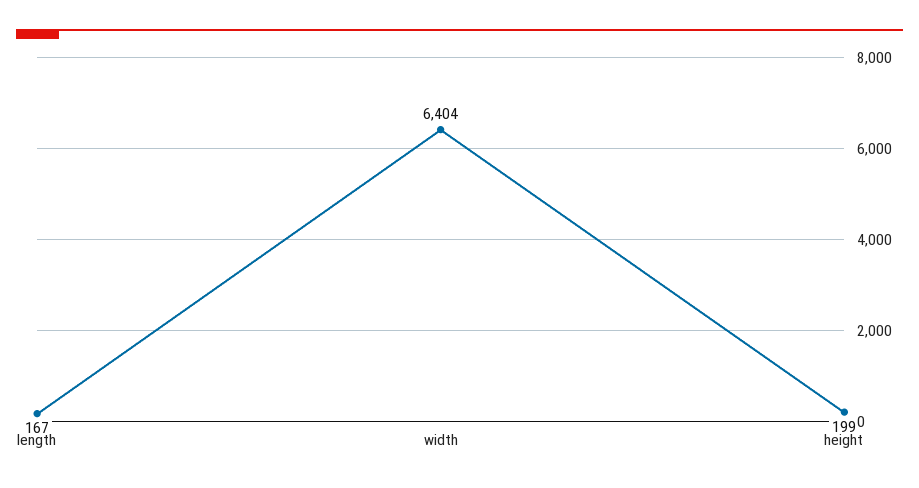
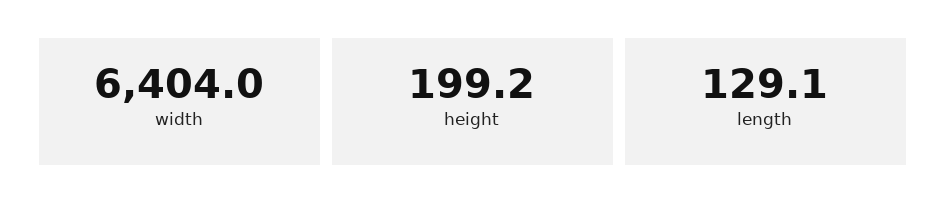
length: 167 -> 129.1

